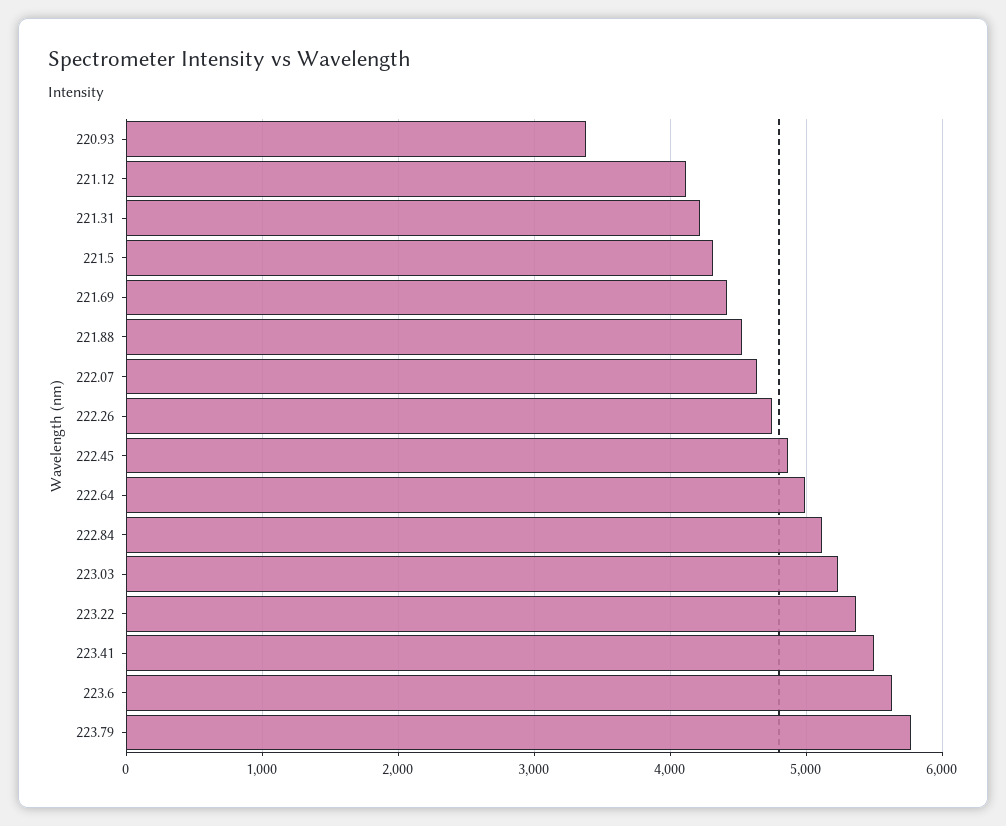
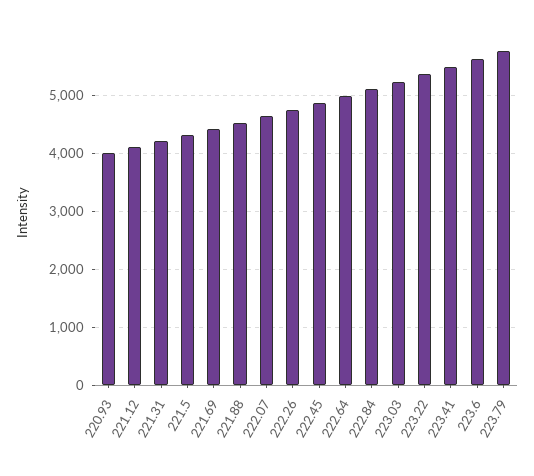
220.93: 3400 -> 4000

